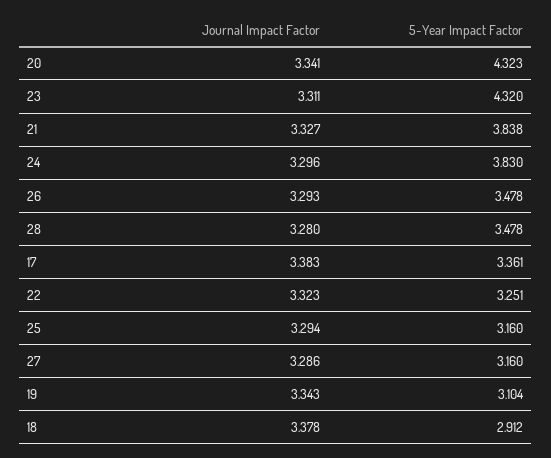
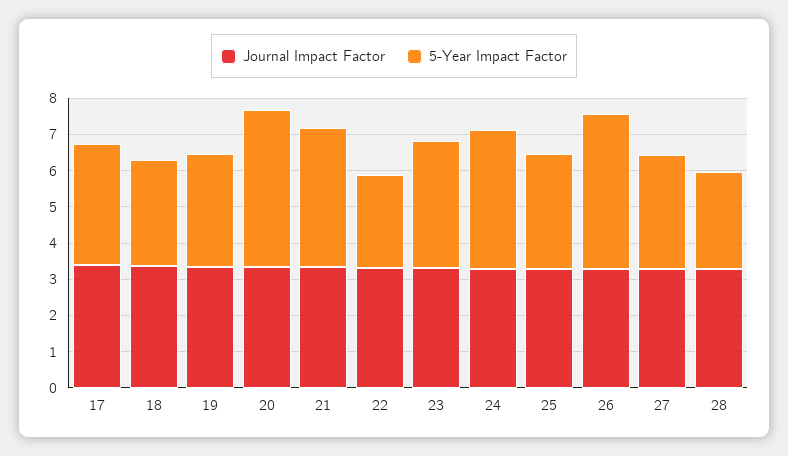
5-Year Impact Factor, 23: 4.32 -> 3.5
5-Year Impact Factor, 26: 3.478 -> 4.25
5-Year Impact Factor, 28: 3.478 -> 2.75
5-Year Impact Factor, 22: 3.251 -> 2.5

